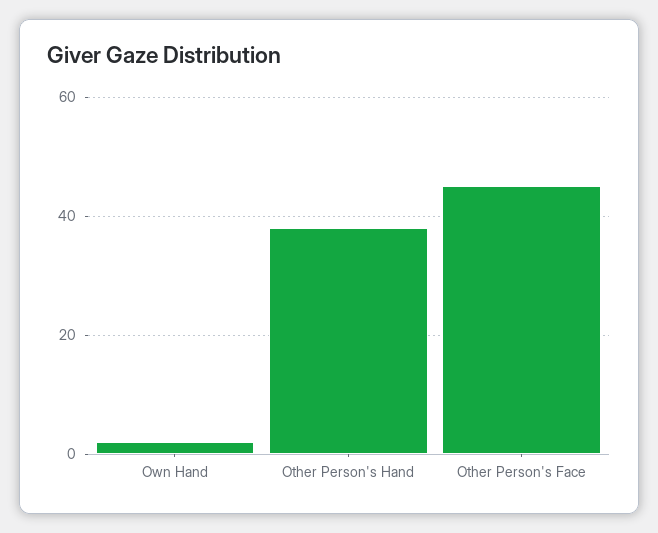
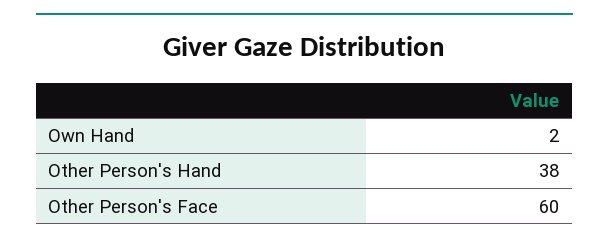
Other Person's Face: 45 -> 60

